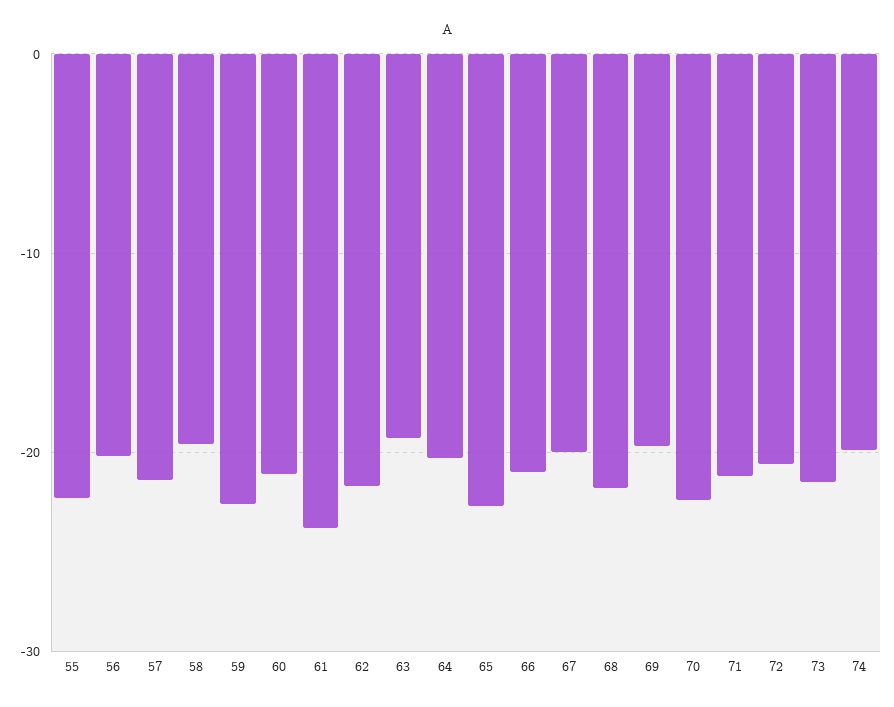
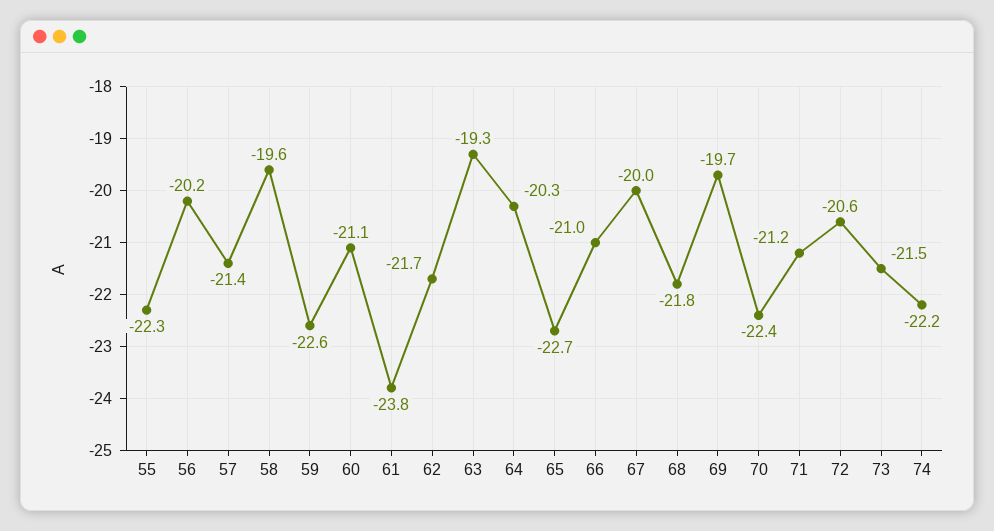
74: -20 -> -22.2

